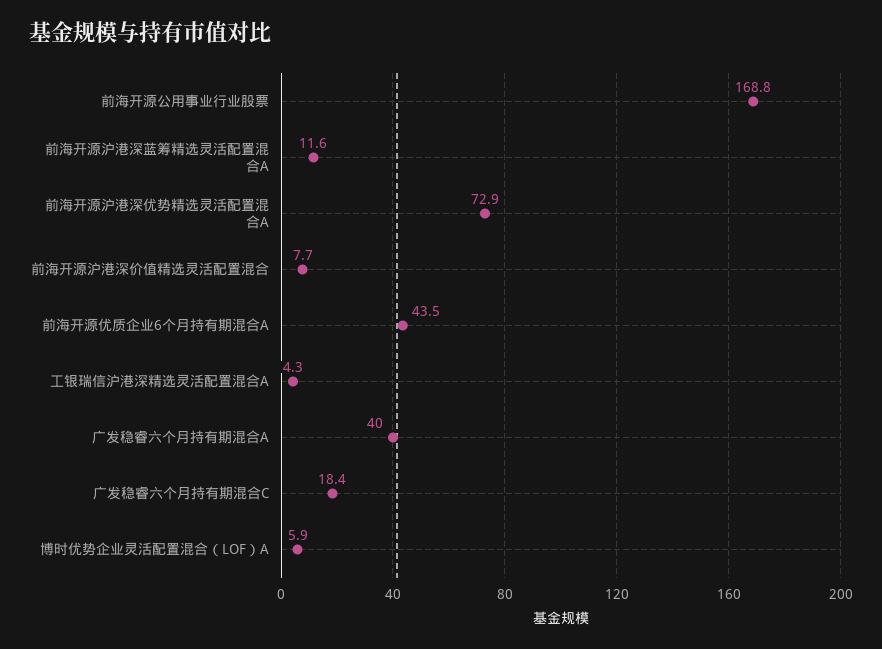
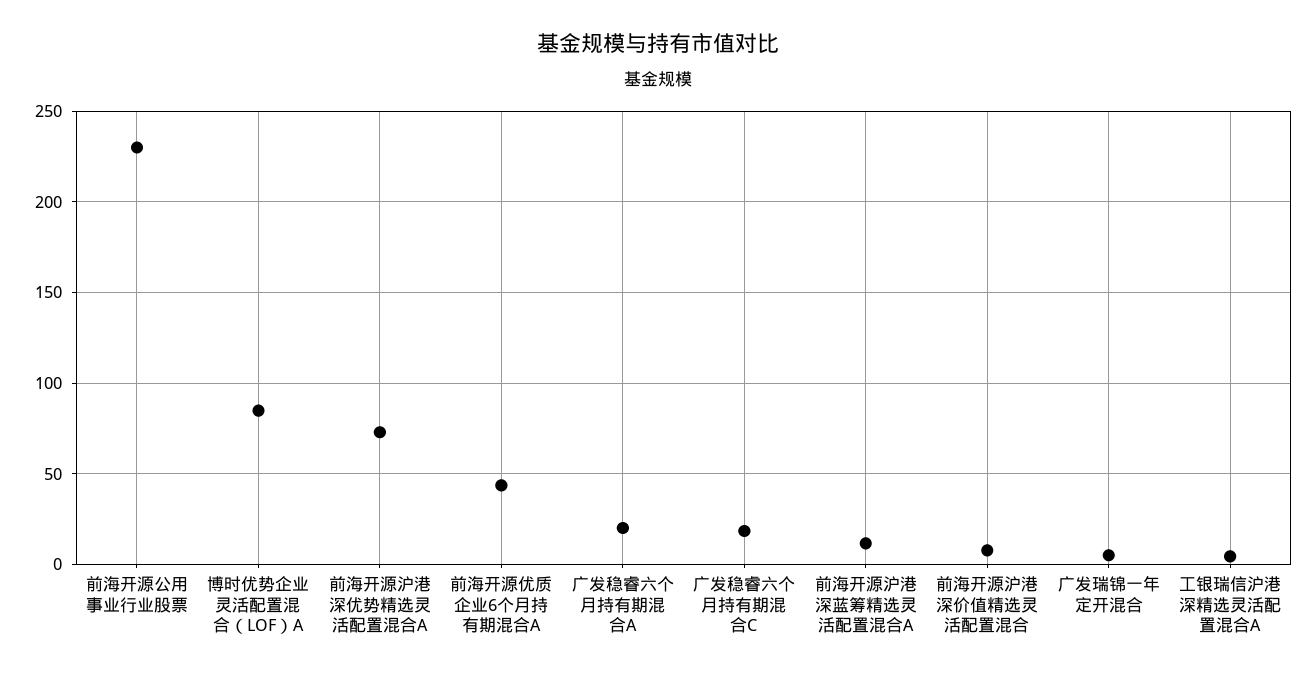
前海开源公用事业行业股票: 168.8 -> 230
广发稳睿六个月持有期混合A: 40 -> 20
博时优势企业灵活配置混合（LOF）A: 5.9 -> 85
广发瑞锦一年定开混合: none -> 5

